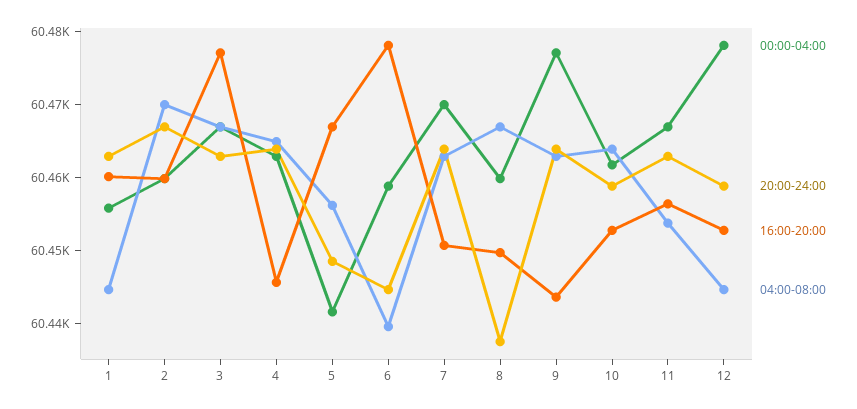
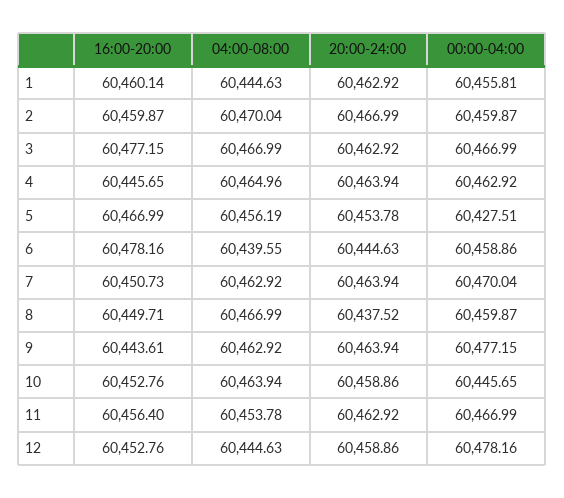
00:00-04:00, 5: 60442 -> 60427.51
20:00-24:00, 5: 60448 -> 60453.78
00:00-04:00, 10: 60462 -> 60445.65

